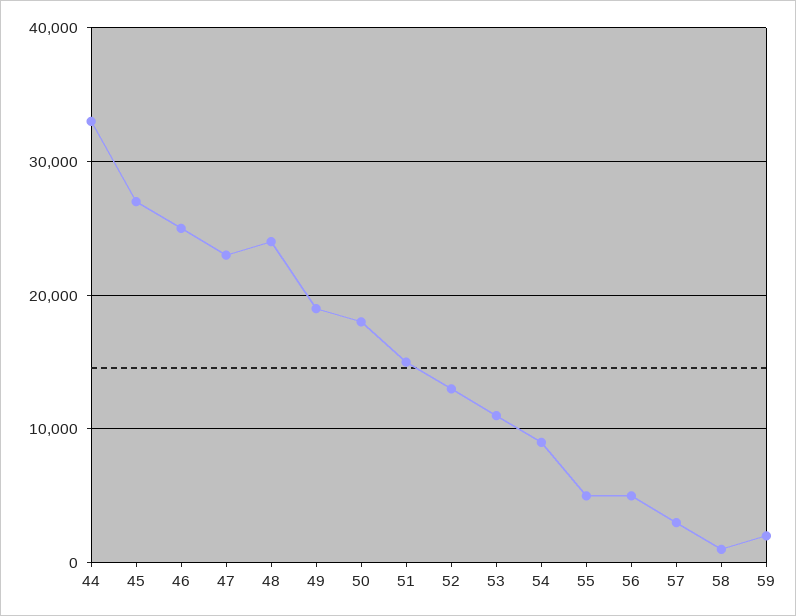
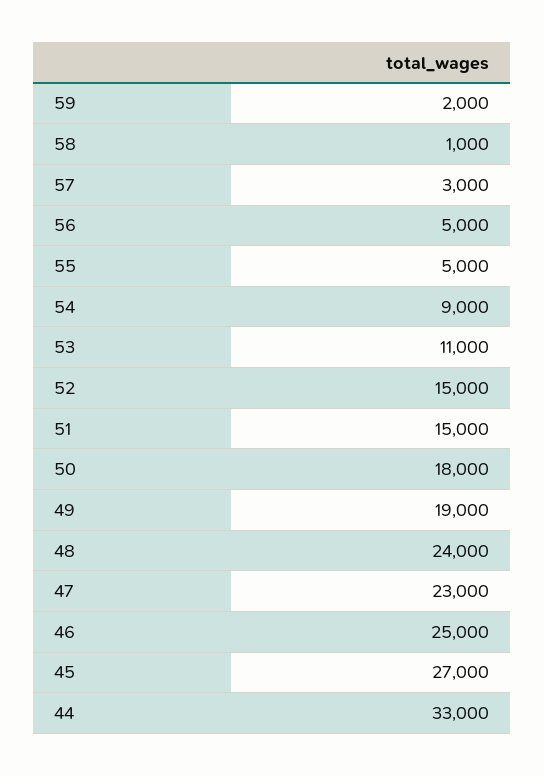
52: 13000 -> 15000

